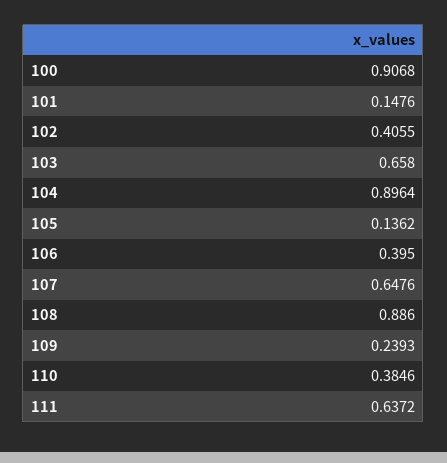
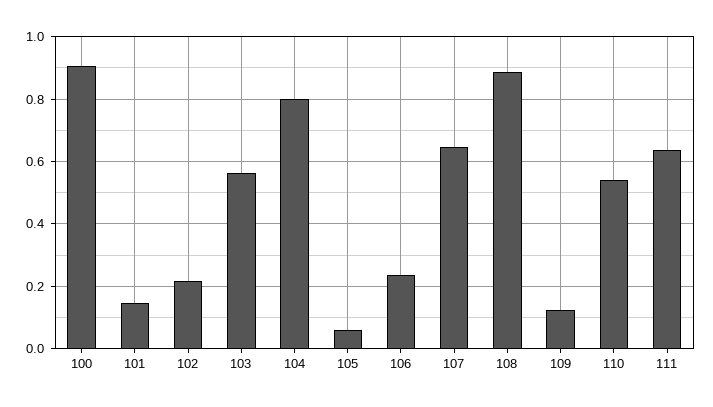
102: 0.4055 -> 0.22
103: 0.658 -> 0.56
104: 0.8964 -> 0.8
105: 0.1362 -> 0.06
106: 0.395 -> 0.24
109: 0.2393 -> 0.12
110: 0.3846 -> 0.54

